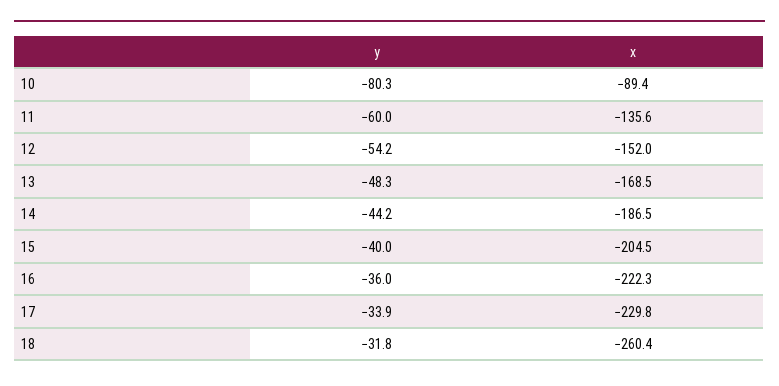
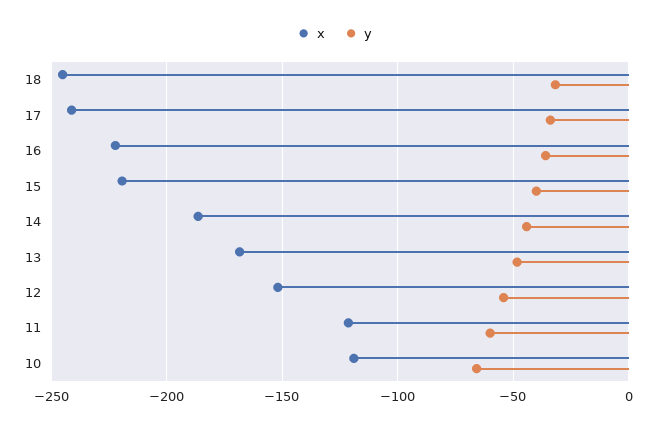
y, 10: -80.3 -> -65
x, 10: -89.4 -> -120
x, 11: -135.6 -> -120
x, 15: -204.5 -> -220
x, 17: -229.8 -> -240
x, 18: -260.4 -> -245

